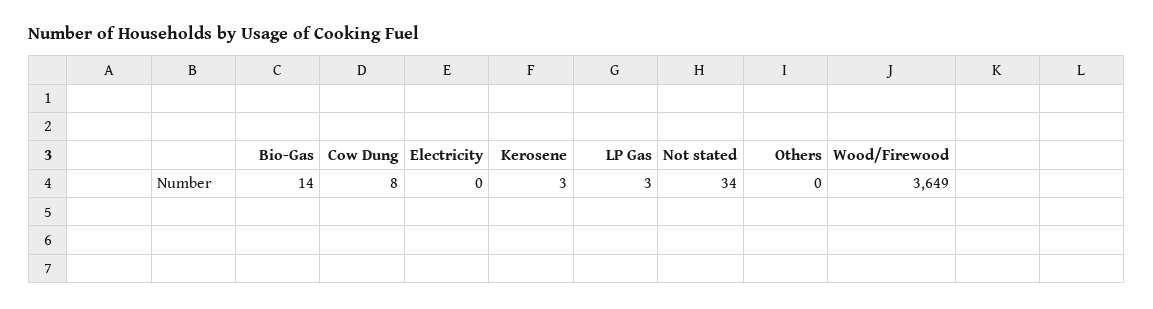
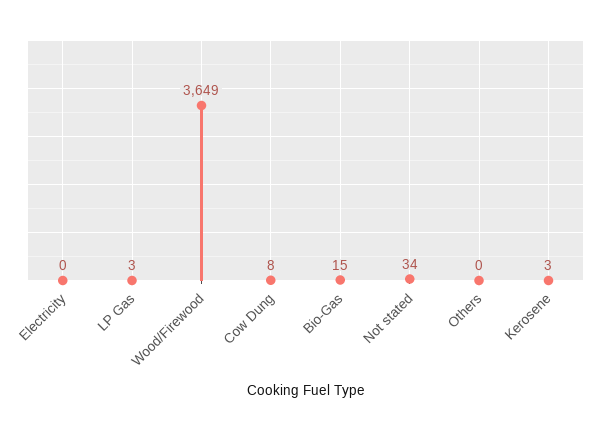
Bio-Gas: 14 -> 15

